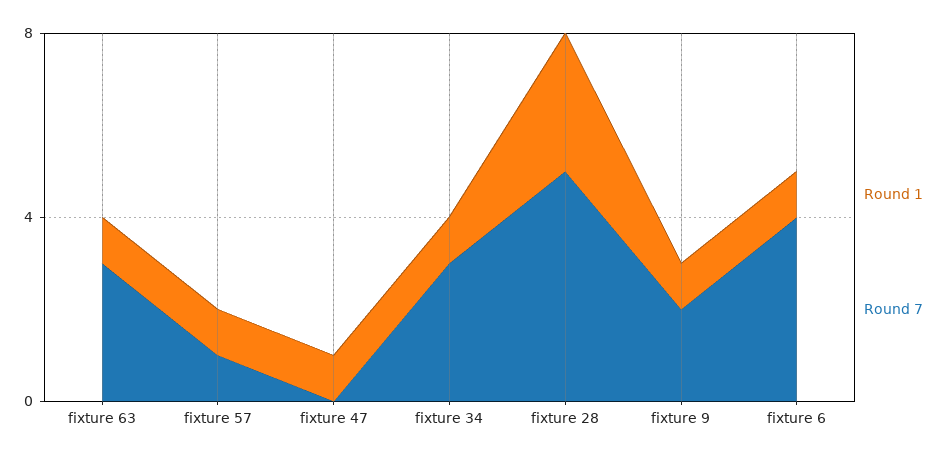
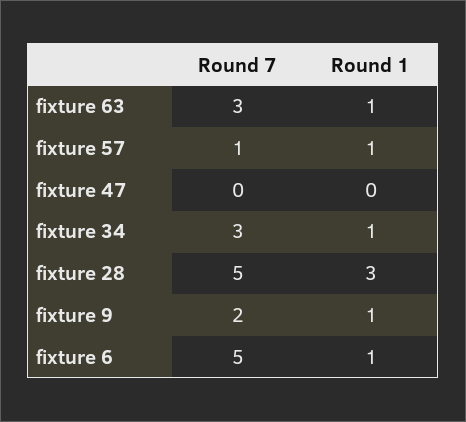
Round 1, fixture 47: 1 -> 0
Round 7, fixture 6: 4 -> 5

